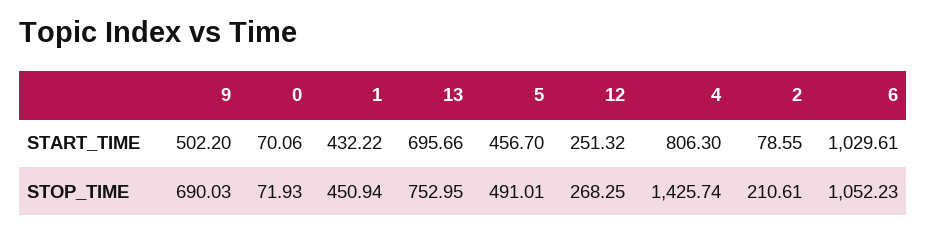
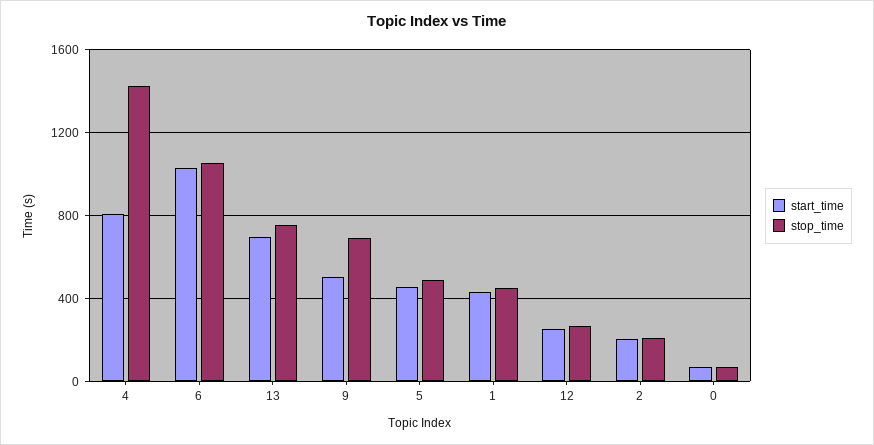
START_TIME, 2: 78.55 -> 200

